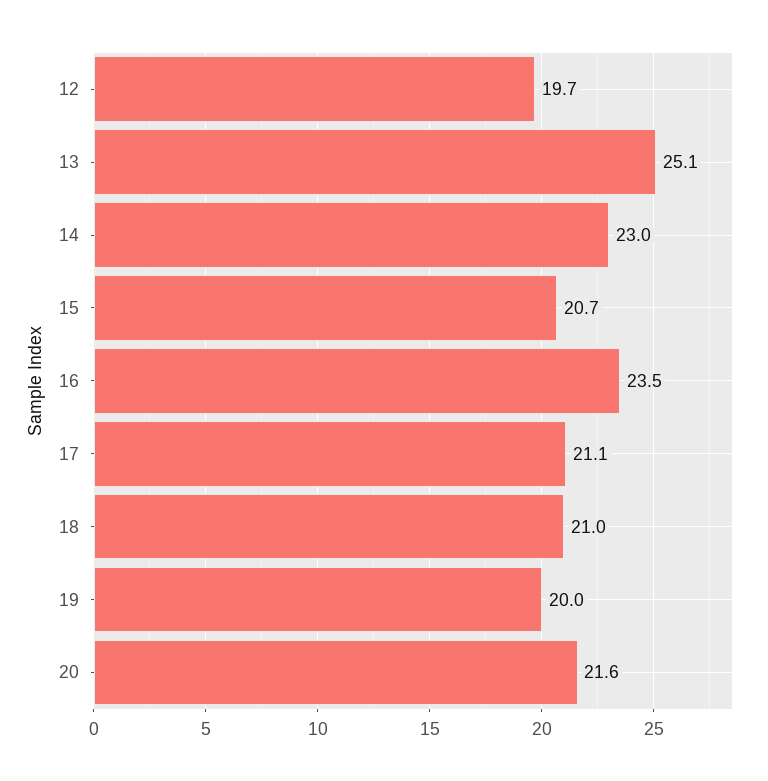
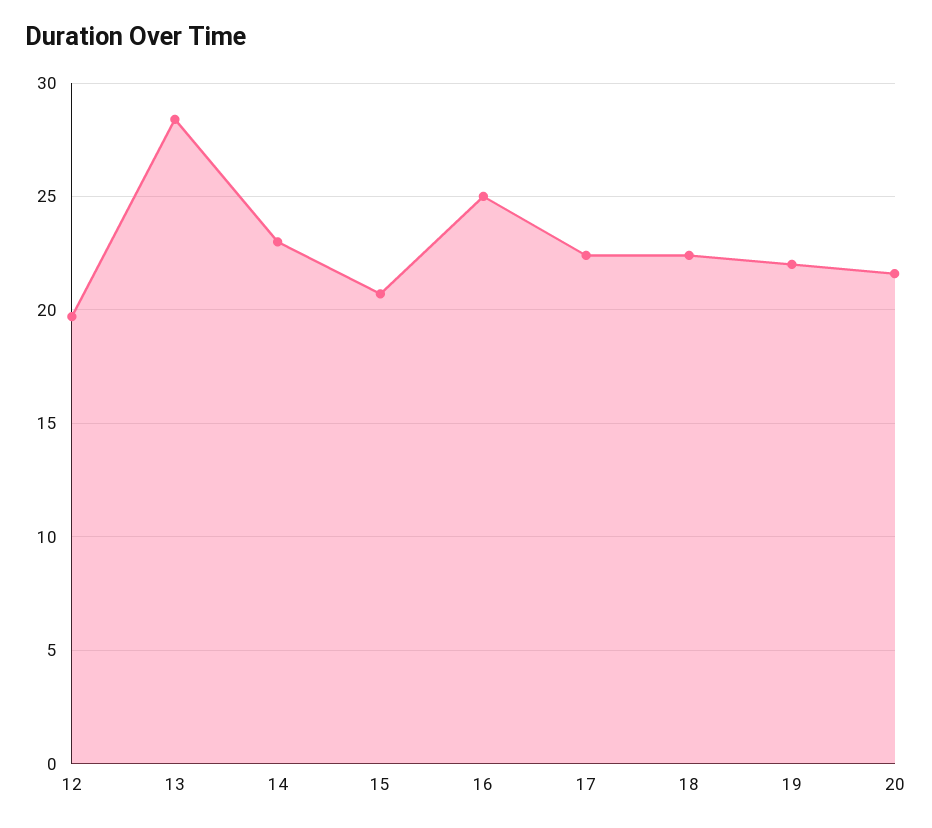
13: 25.1 -> 28.5
16: 23.5 -> 25
17: 21.1 -> 22.5
18: 21 -> 22.5
19: 20 -> 22

